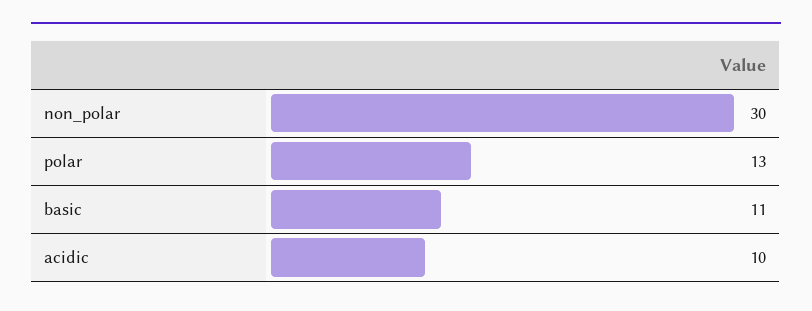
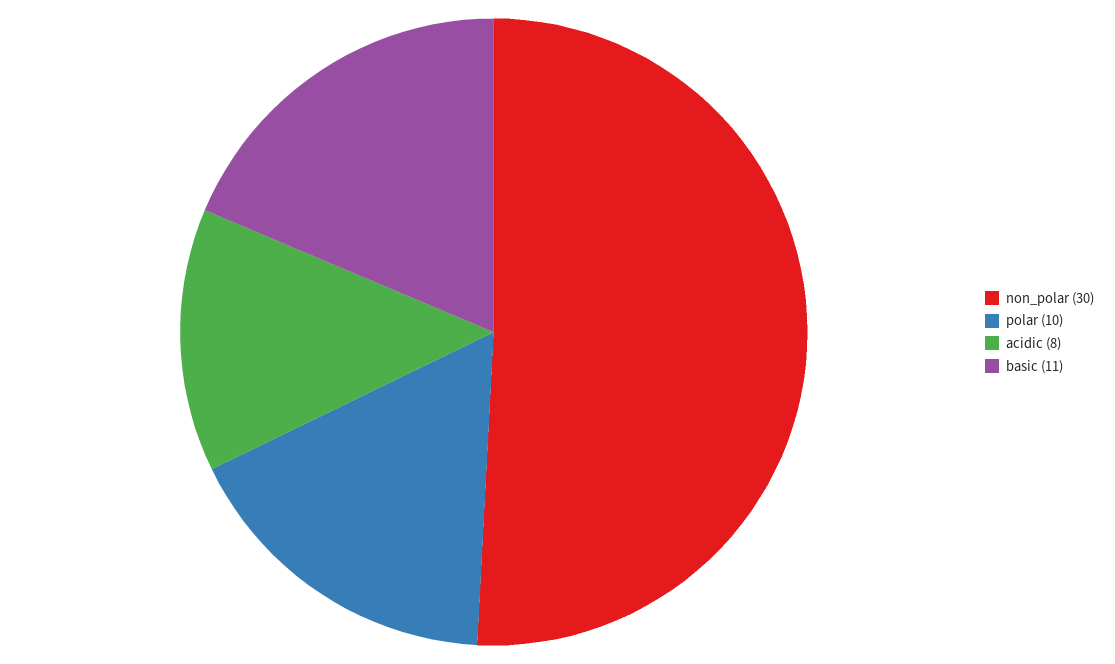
polar: 13 -> 10
acidic: 10 -> 8

